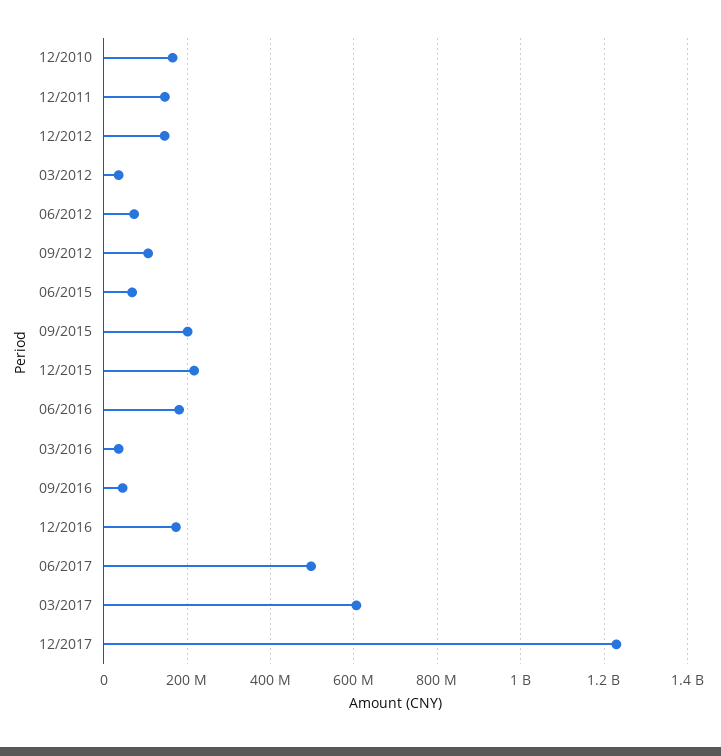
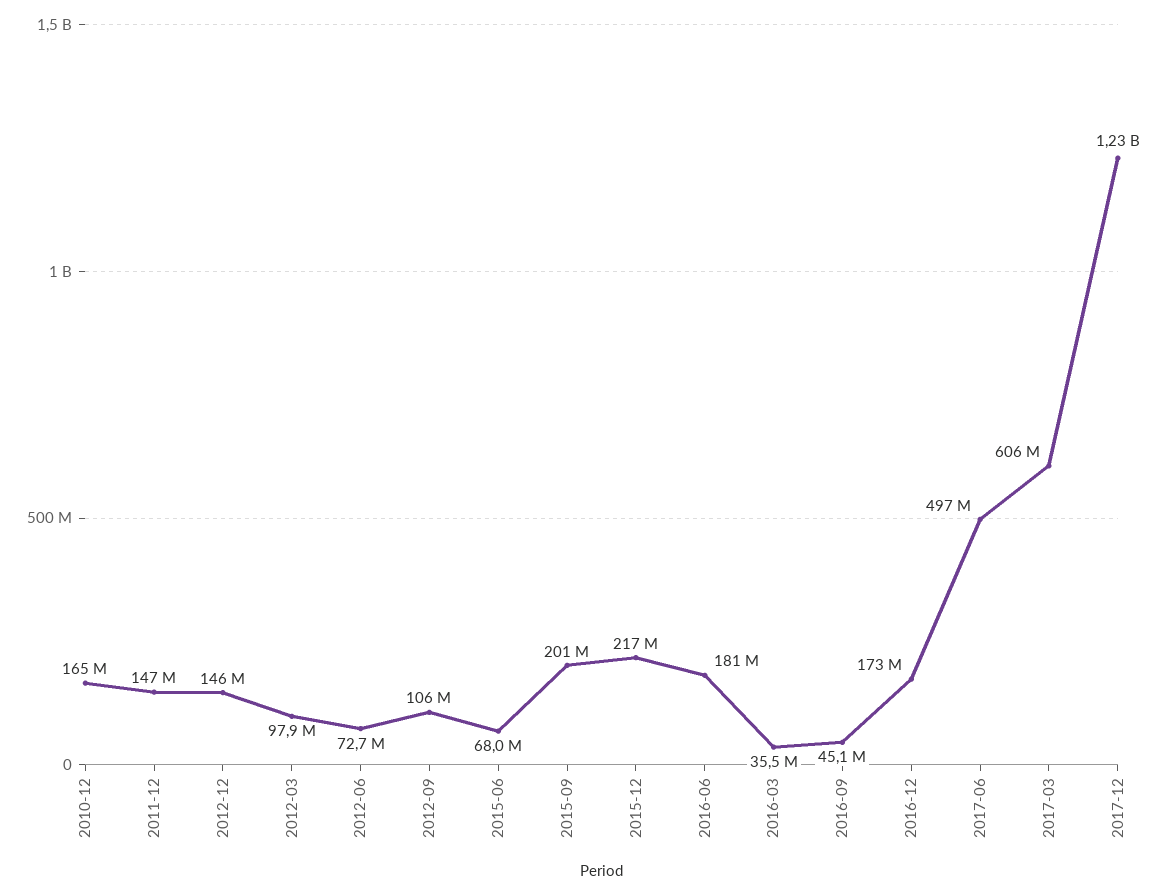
03/2012: 40000000 -> 97900000

